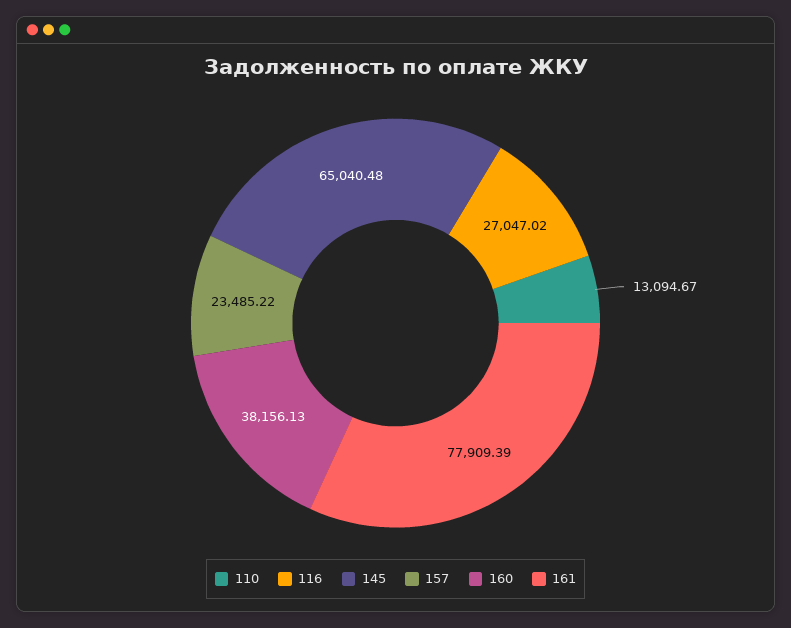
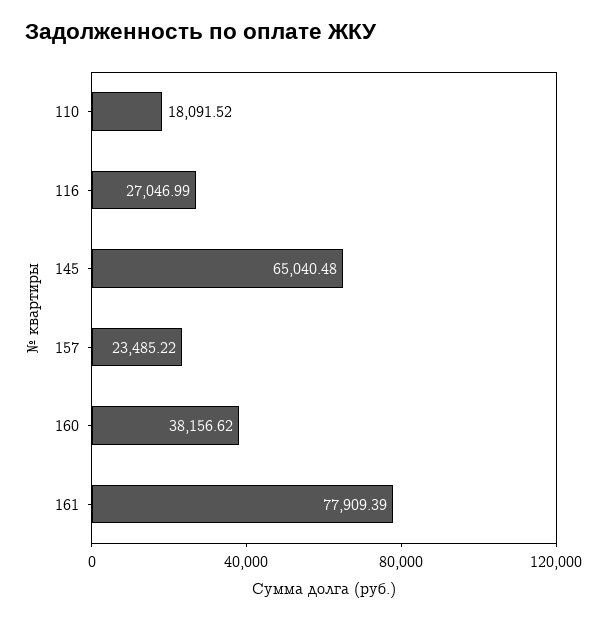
110: 13094.67 -> 18091.52
116: 27047.02 -> 27046.99
160: 38156.13 -> 38156.62

